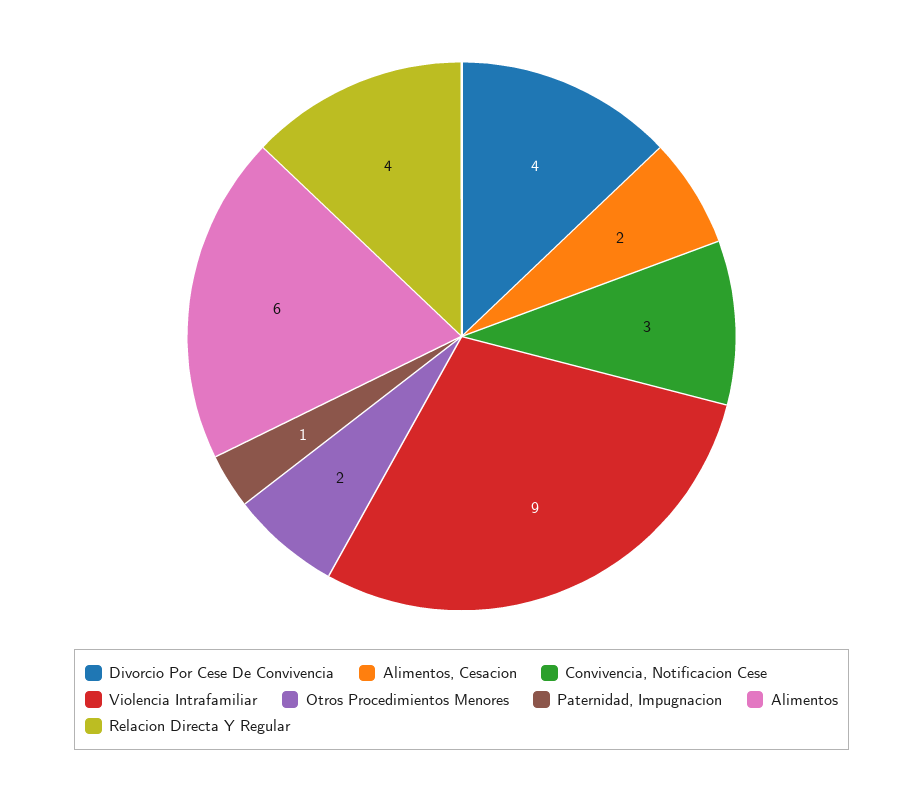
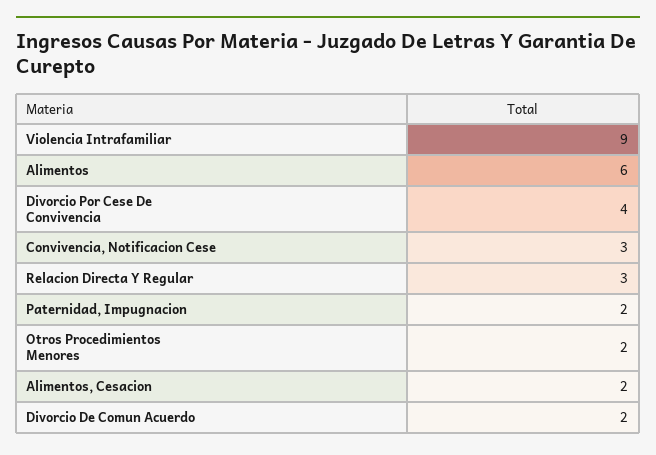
Paternidad, Impugnacion: 1 -> 2
Relacion Directa Y Regular: 4 -> 3
Divorcio De Comun Acuerdo: none -> 2

